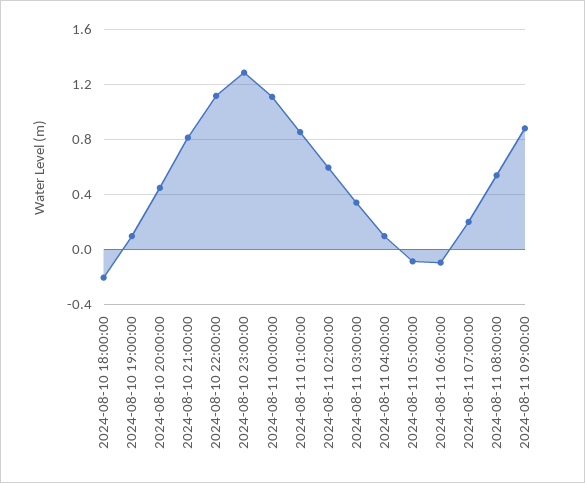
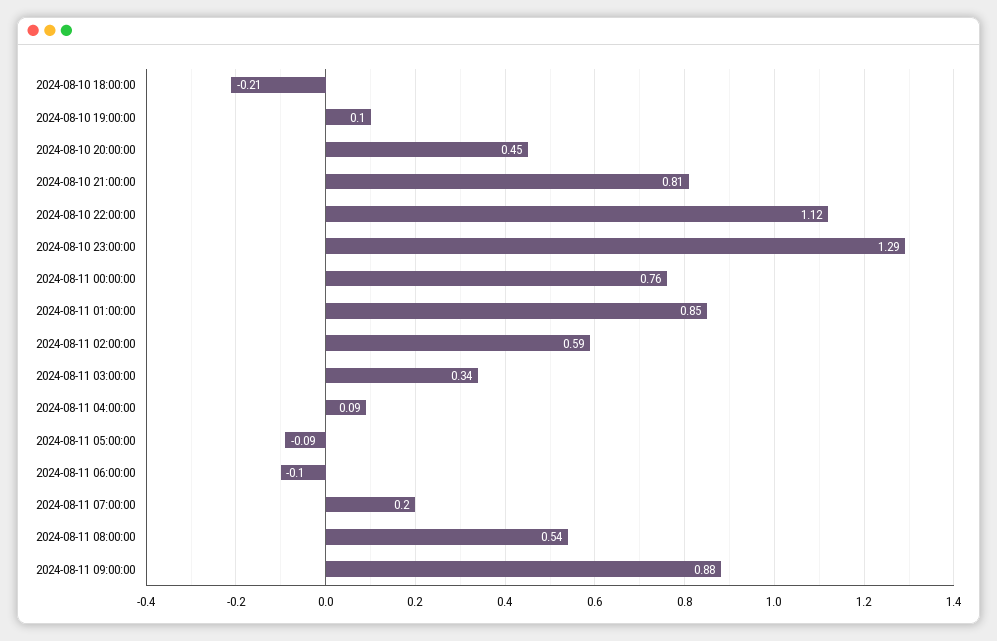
2024-08-11 00:00:00: 1.1 -> 0.76

